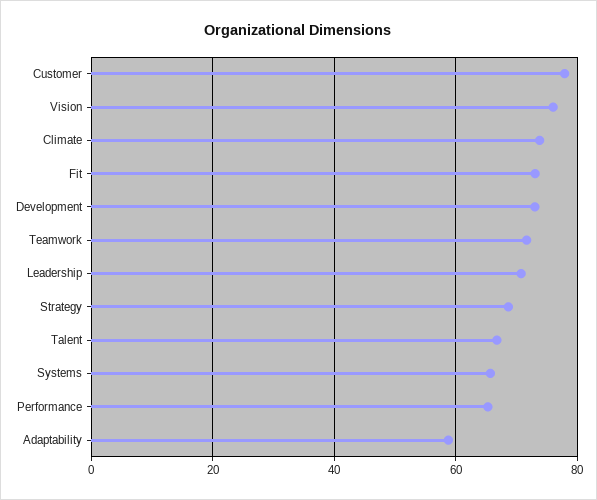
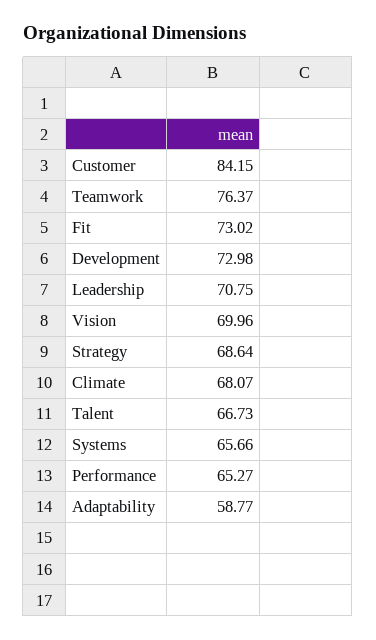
Customer: 78 -> 84.15
Vision: 76 -> 69.96
Climate: 74 -> 68.07
Teamwork: 72 -> 76.37

